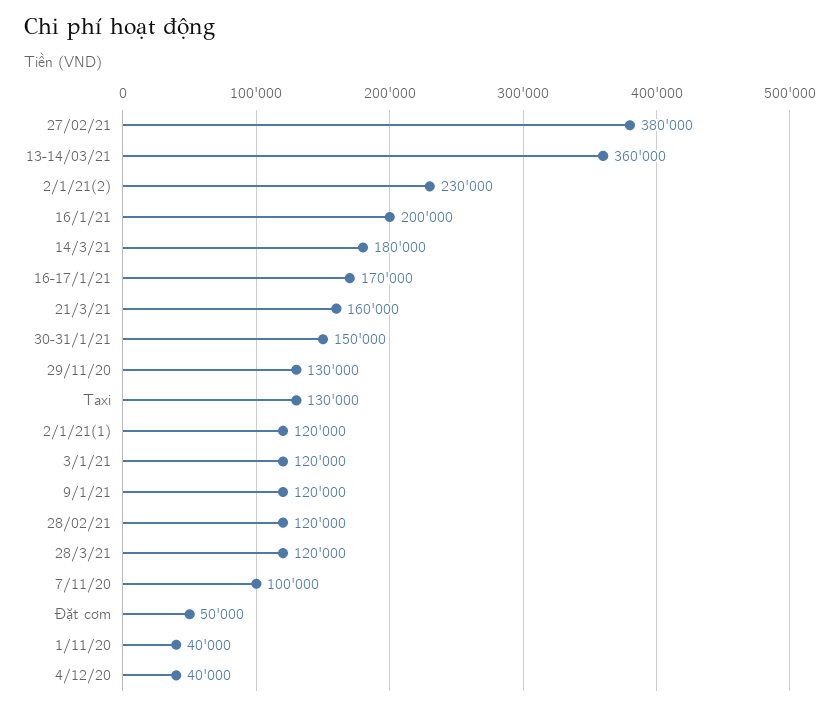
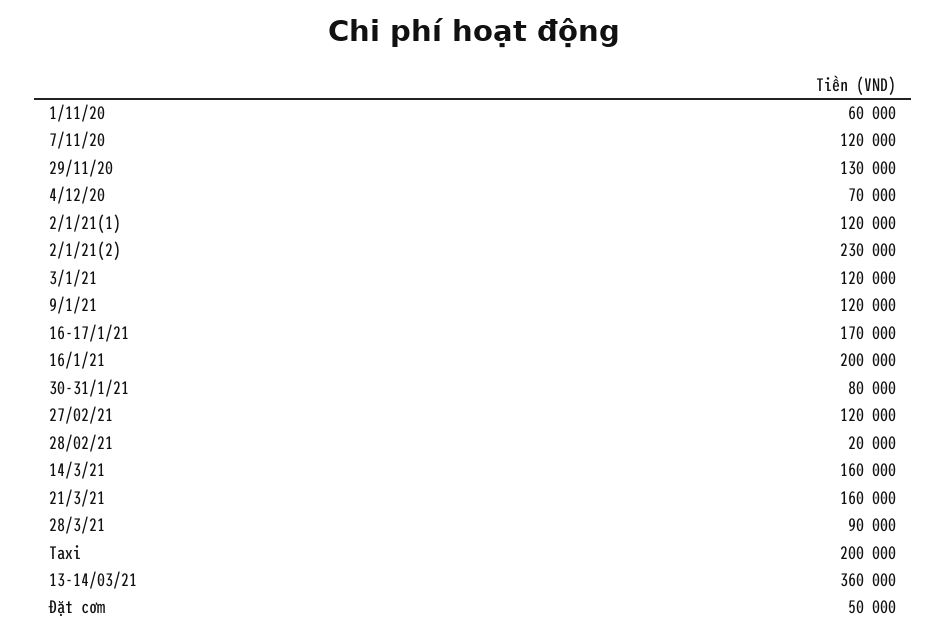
27/02/21: 380000 -> 120000
14/3/21: 180000 -> 160000
30-31/1/21: 150000 -> 80000
Taxi: 130000 -> 200000
28/02/21: 120000 -> 20000
28/3/21: 120000 -> 90000
7/11/20: 100000 -> 120000
1/11/20: 40000 -> 60000
4/12/20: 40000 -> 70000

